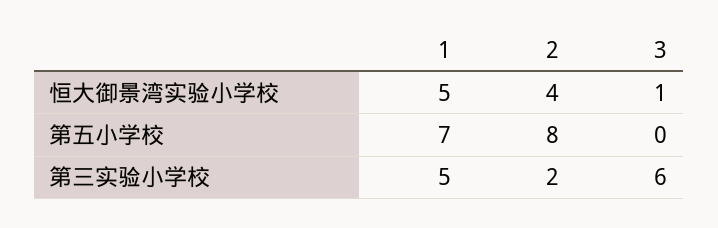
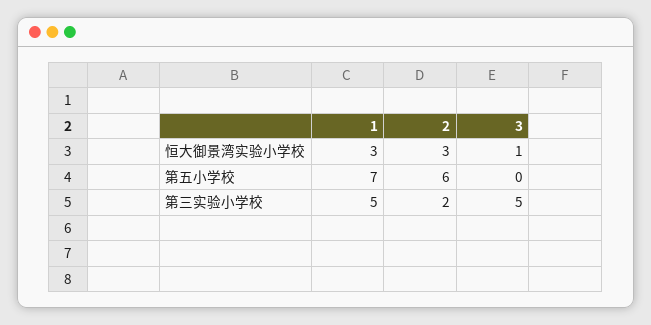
1, 恒大御景湾实验小学校: 5 -> 3
2, 恒大御景湾实验小学校: 4 -> 3
2, 第五小学校: 8 -> 6
3, 第三实验小学校: 6 -> 5

